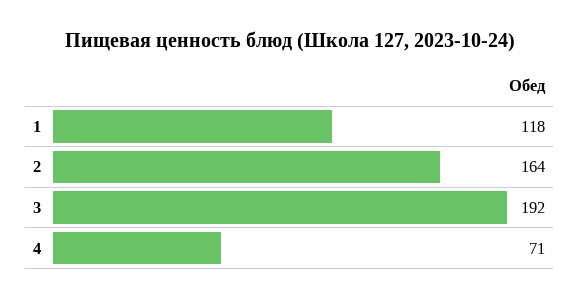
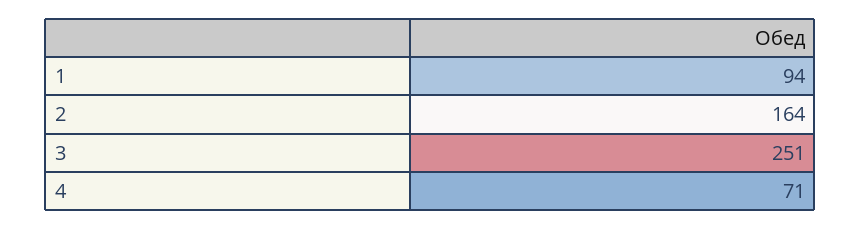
1: 118 -> 94
3: 192 -> 251

